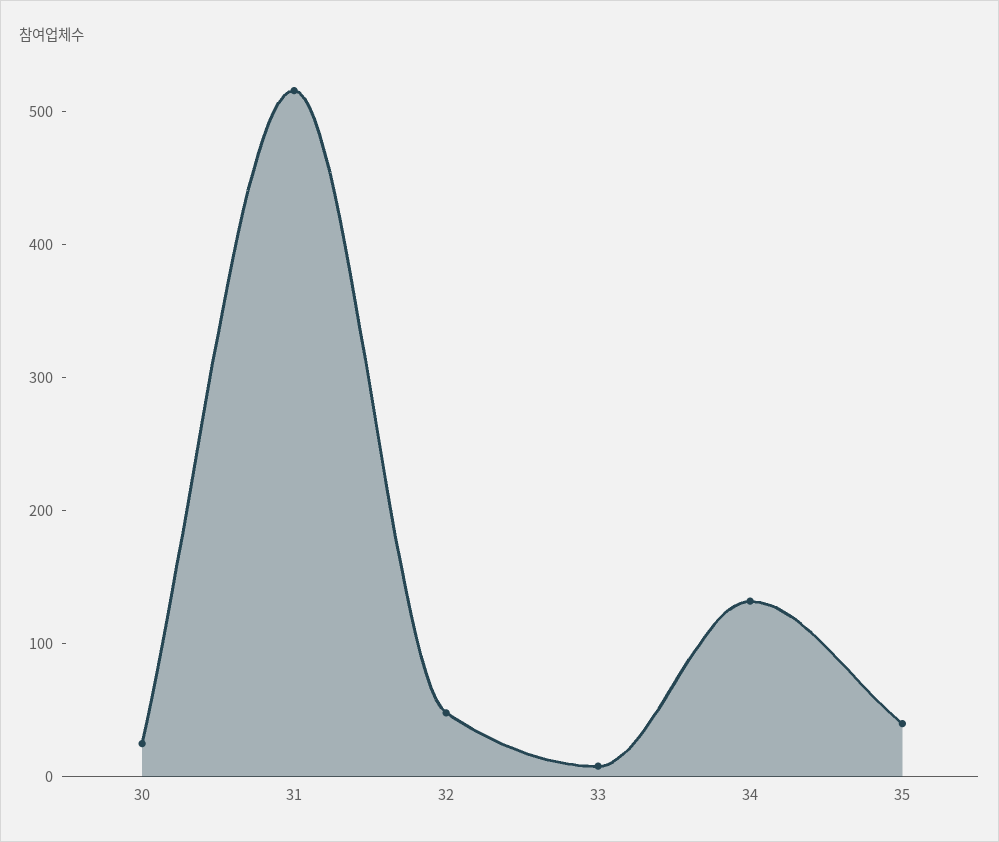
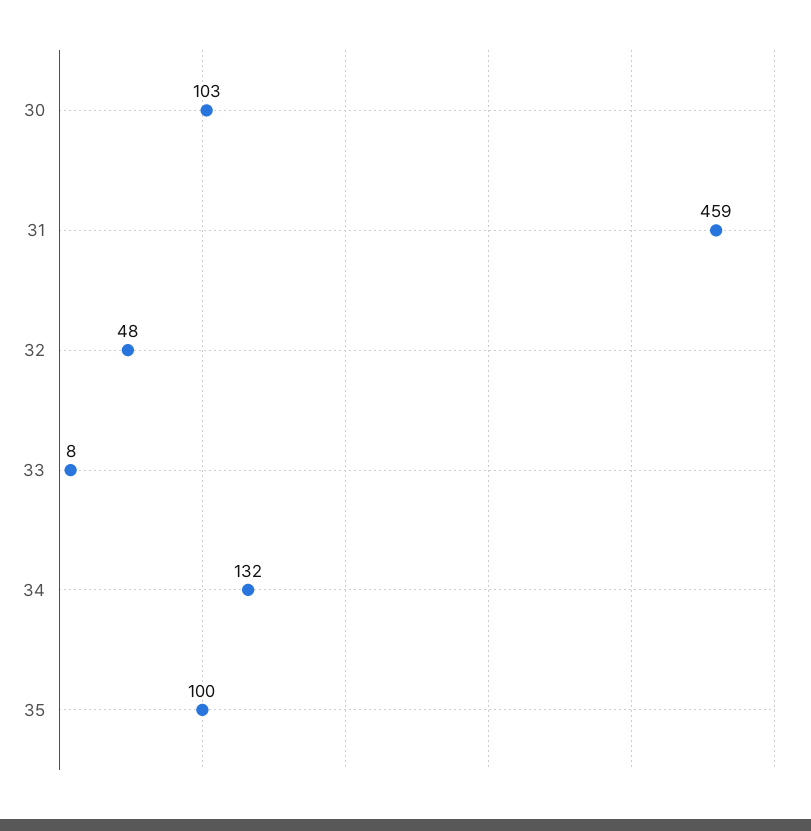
30: 20 -> 103
31: 520 -> 459
35: 40 -> 100

